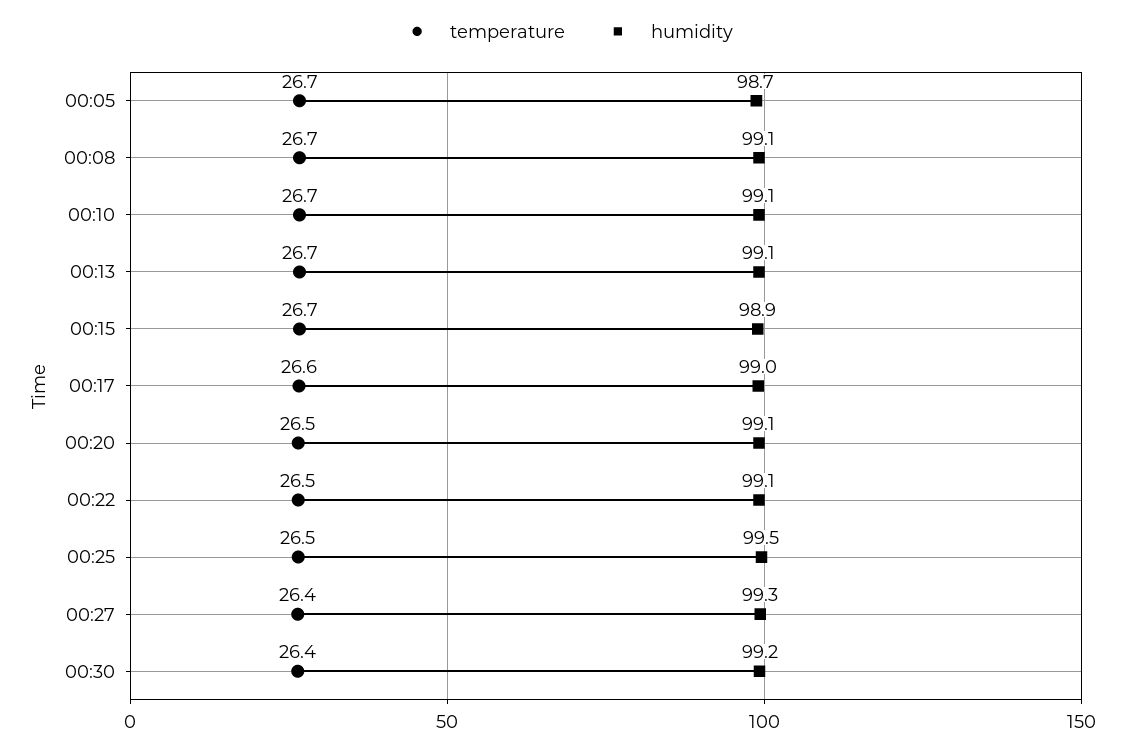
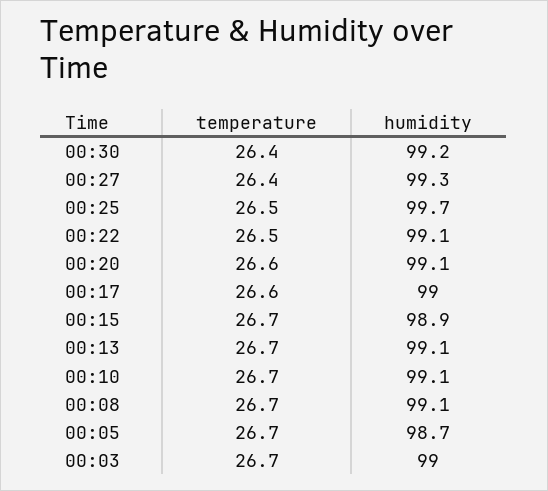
temperature, 00:20: 26.5 -> 26.6
humidity, 00:25: 99.5 -> 99.7
temperature, 00:03: none -> 26.7
humidity, 00:03: none -> 99

